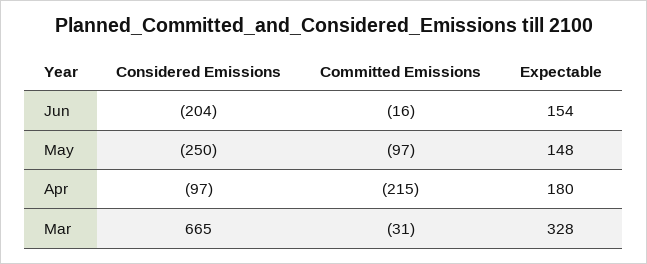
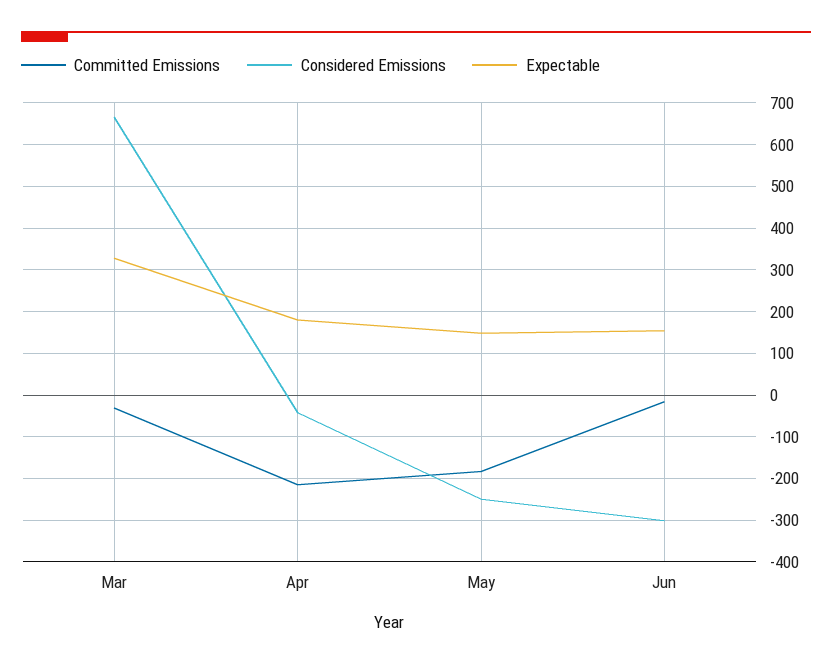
Considered Emissions, Jun: -204 -> -300
Committed Emissions, May: -97 -> -180
Considered Emissions, Apr: -97 -> -40

